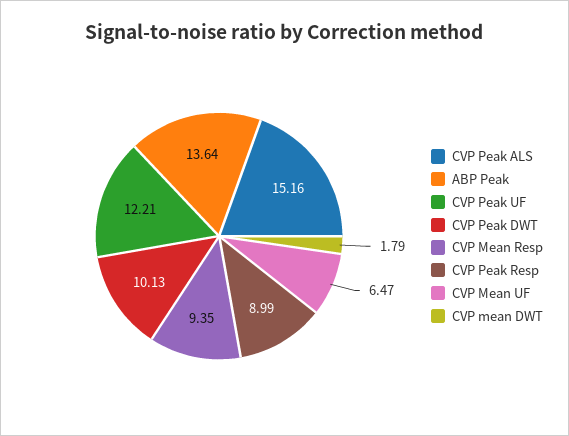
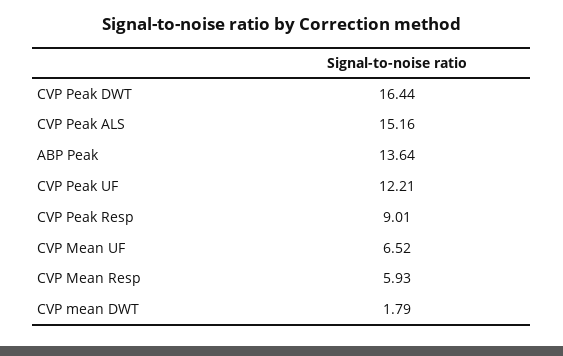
CVP Peak DWT: 10.13 -> 16.44
CVP Mean Resp: 9.35 -> 5.93
CVP Peak Resp: 8.99 -> 9.01
CVP Mean UF: 6.47 -> 6.52

